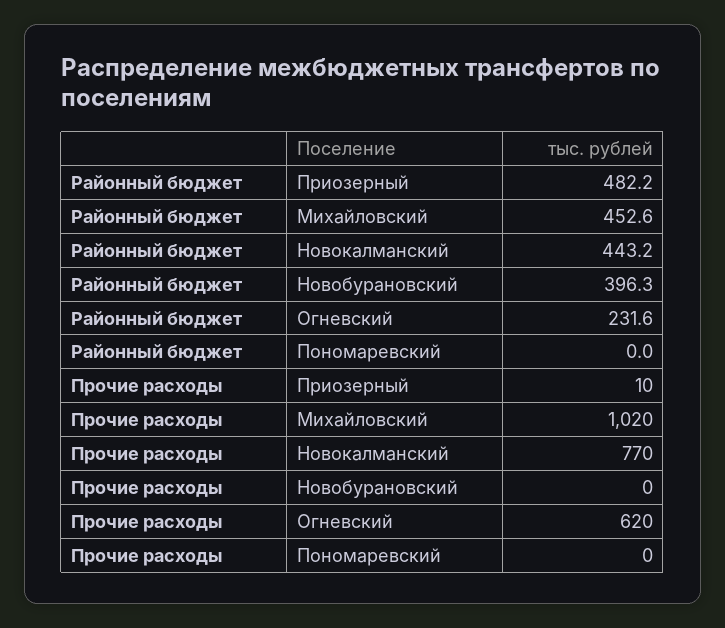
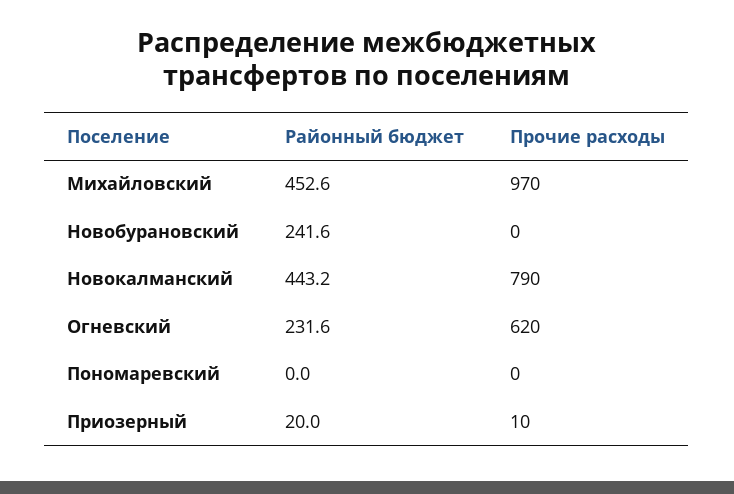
Районный бюджет, Приозерный: 482.2 -> 20
Районный бюджет, Новобурановский: 396.3 -> 241.6
Прочие расходы, Михайловский: 1020 -> 970
Прочие расходы, Новокалманский: 770 -> 790

